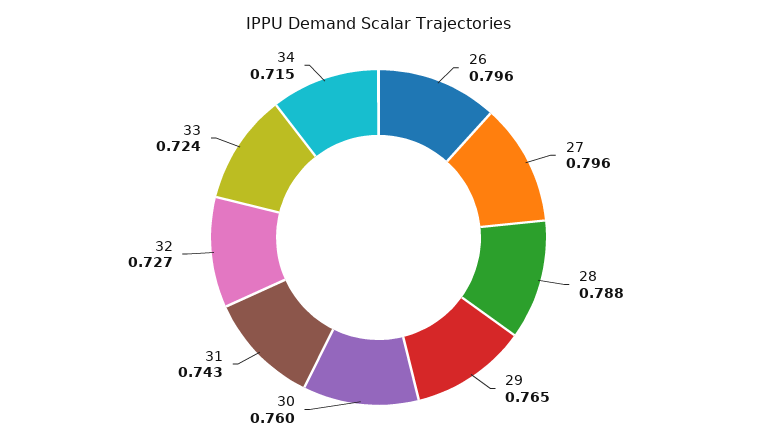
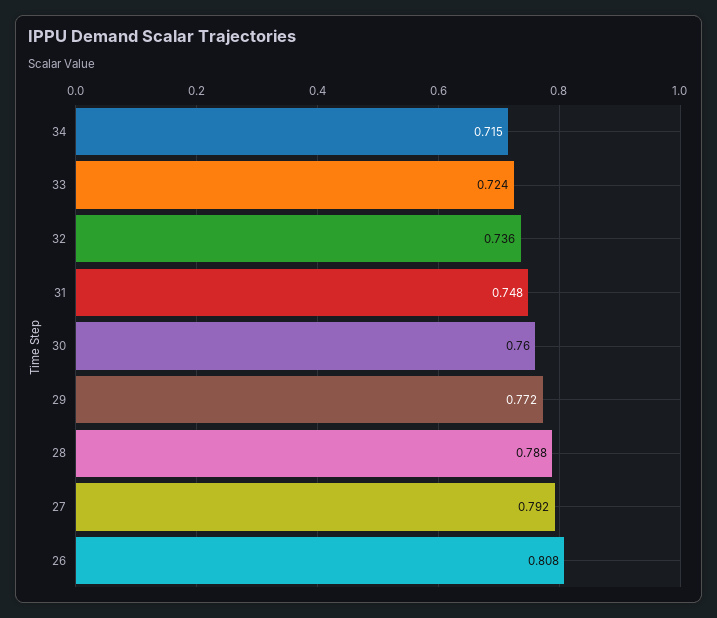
26: 0.796 -> 0.808
27: 0.796 -> 0.792
29: 0.765 -> 0.772
31: 0.743 -> 0.748
32: 0.727 -> 0.736

